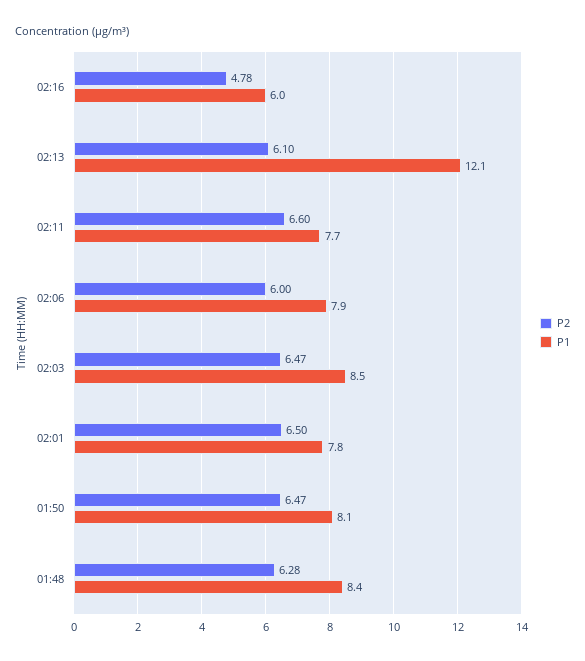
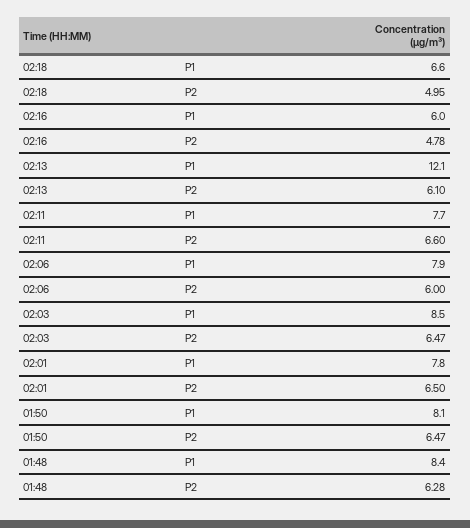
P1, 02:18: none -> 6.6
P2, 02:18: none -> 4.95

